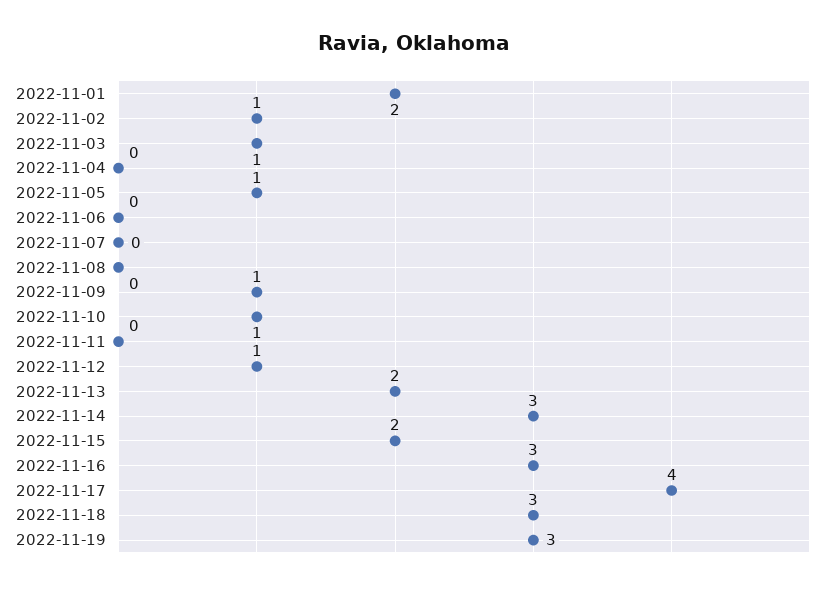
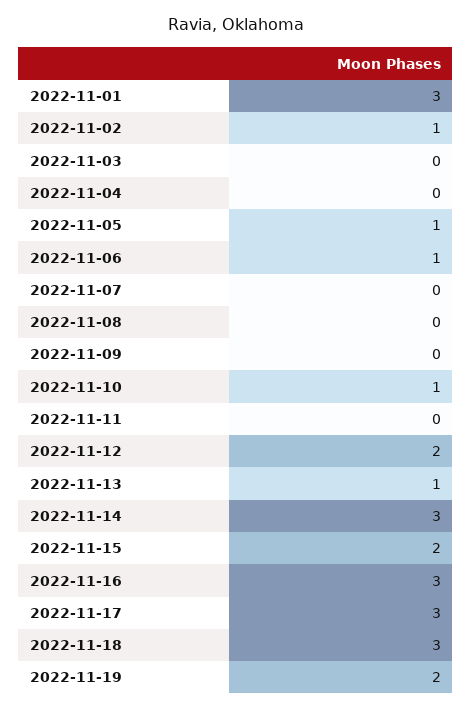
2022-11-01: 2 -> 3
2022-11-03: 1 -> 0
2022-11-06: 0 -> 1
2022-11-09: 1 -> 0
2022-11-12: 1 -> 2
2022-11-13: 2 -> 1
2022-11-17: 4 -> 3
2022-11-19: 3 -> 2

